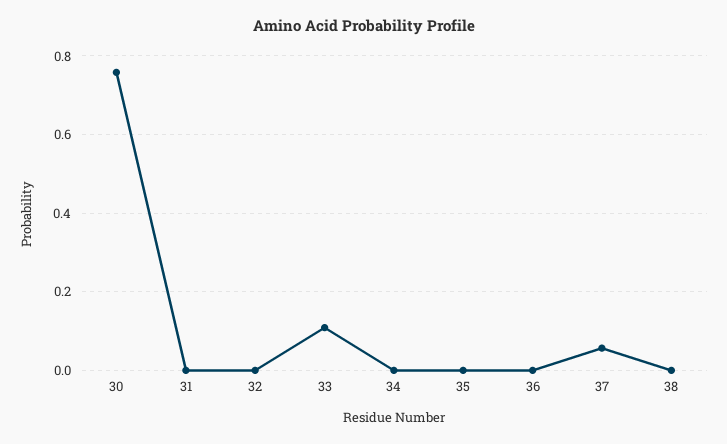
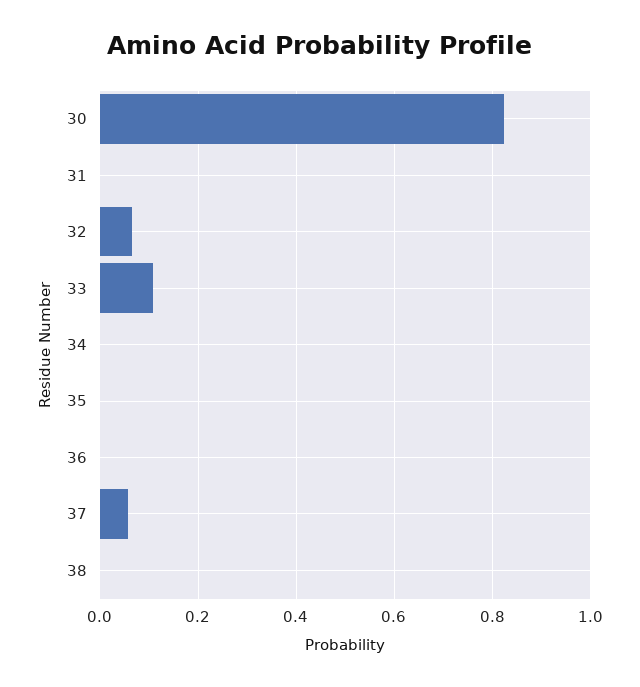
30: 0.76 -> 0.82
32: 0 -> 0.06

